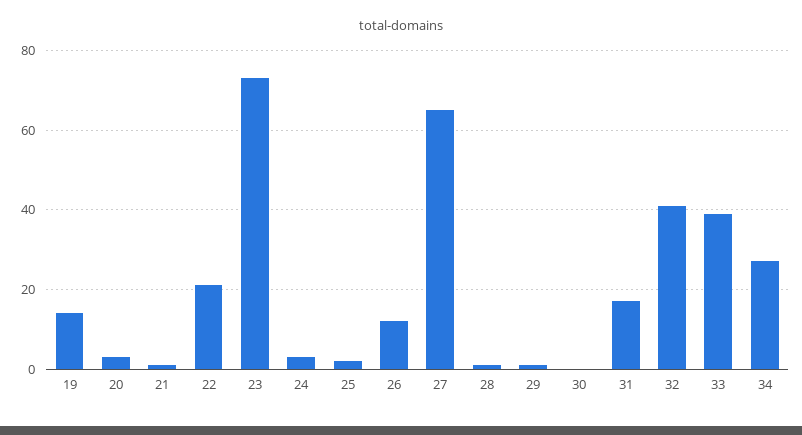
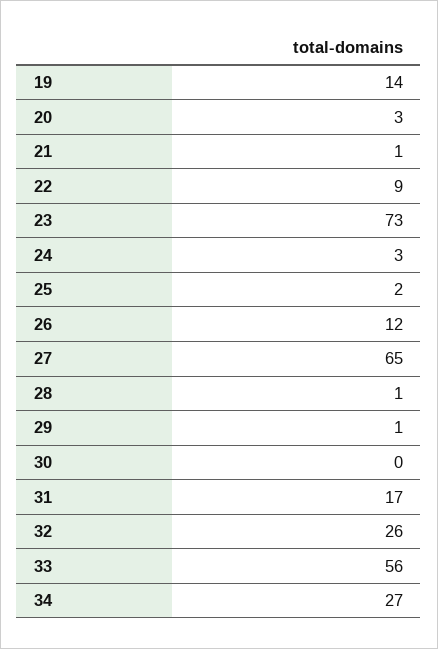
22: 20 -> 9
32: 40 -> 26
33: 40 -> 56

